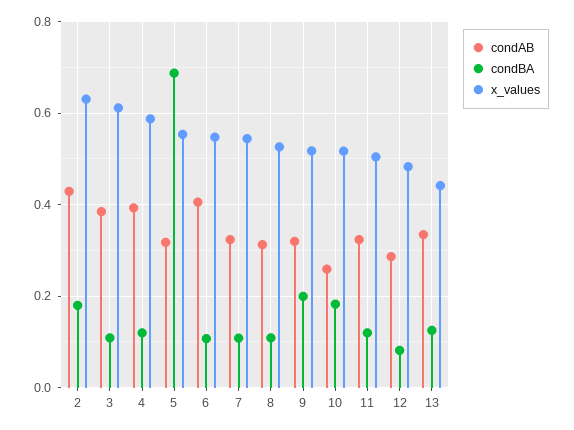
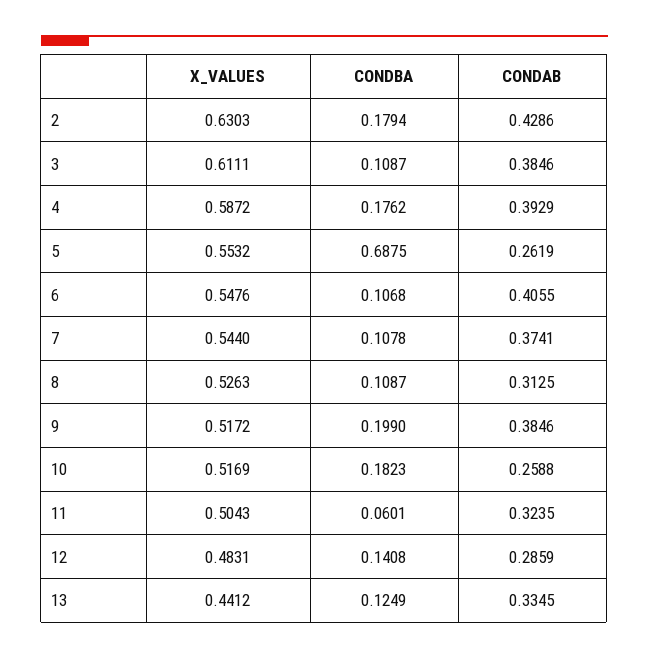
condBA, 4: 0.12 -> 0.1762
condAB, 5: 0.32 -> 0.2619
condAB, 7: 0.32 -> 0.3741
condAB, 9: 0.32 -> 0.3846
condBA, 11: 0.12 -> 0.0601
condBA, 12: 0.08 -> 0.1408

